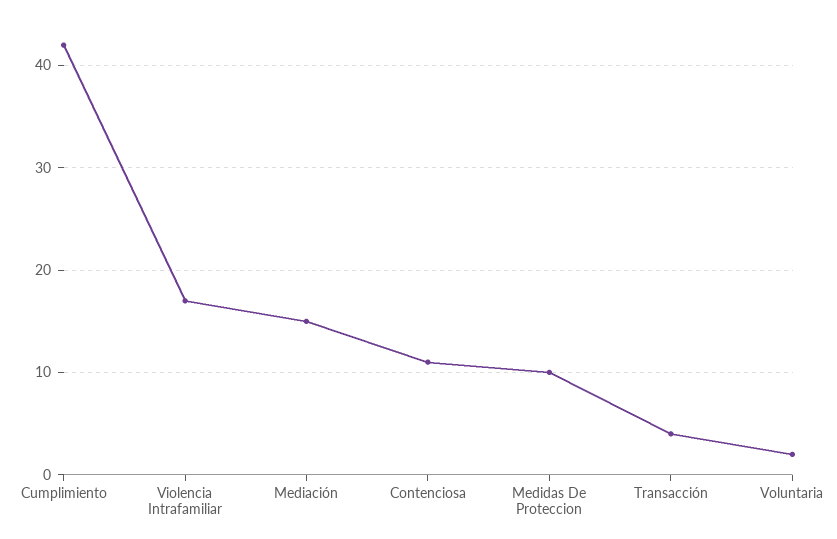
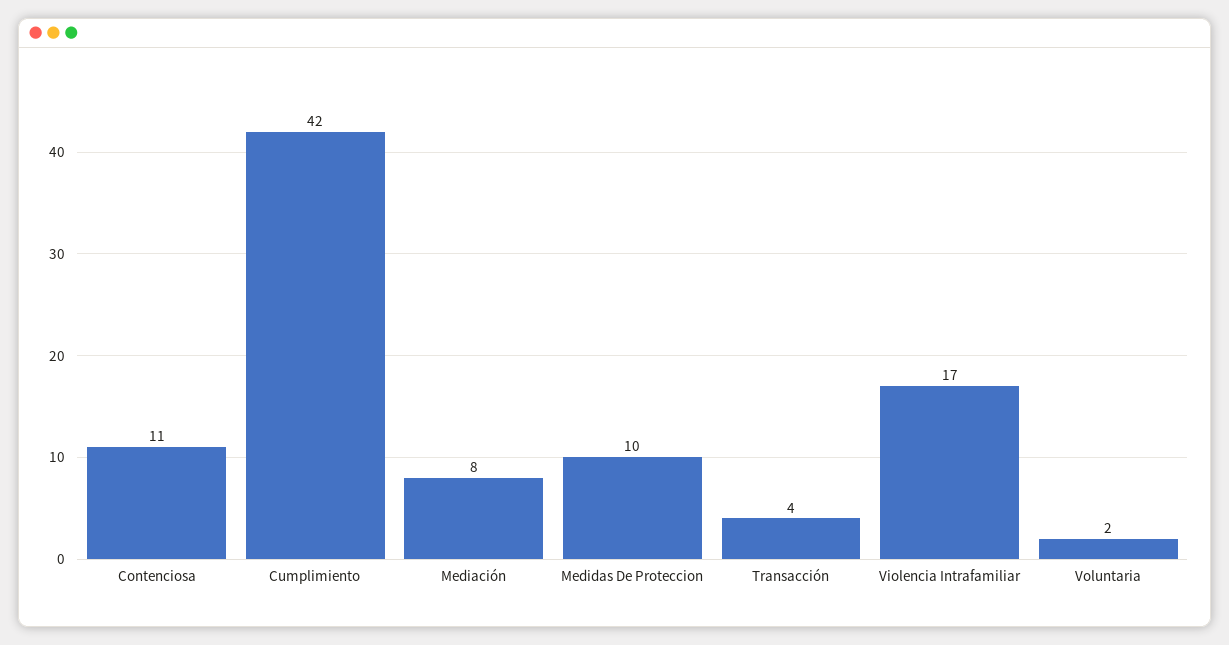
Mediación: 15 -> 8

